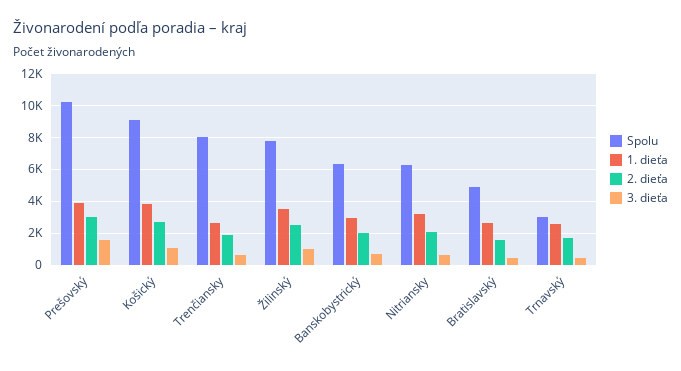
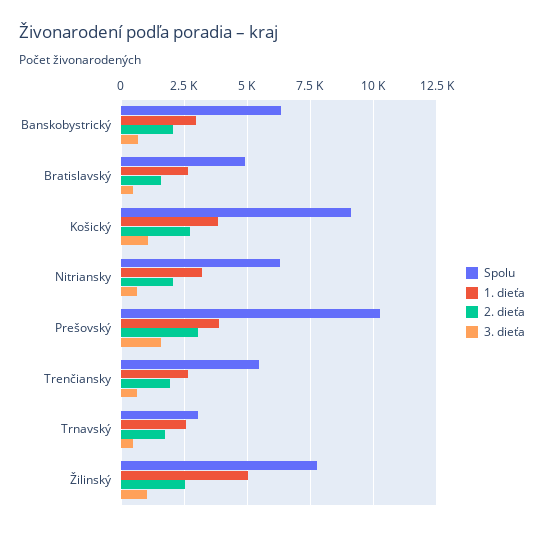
Spolu, Trenčiansky: 8000 -> 5500
1. dieťa, Žilinský: 3500 -> 5000

